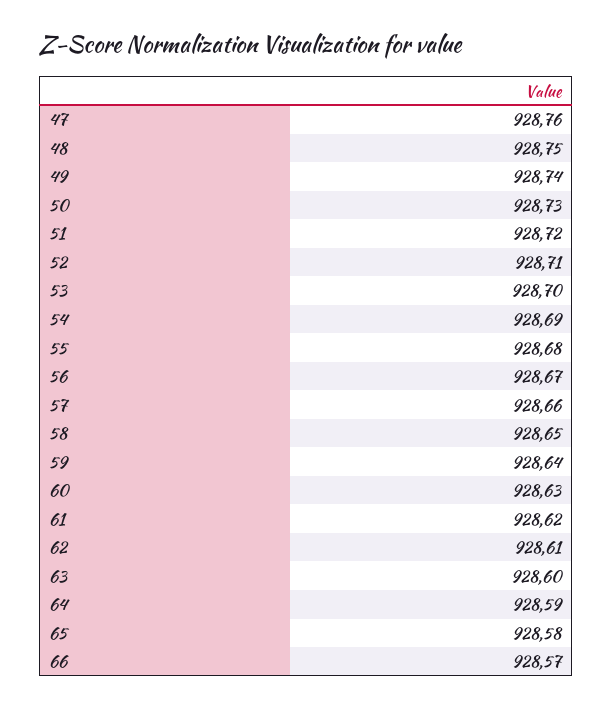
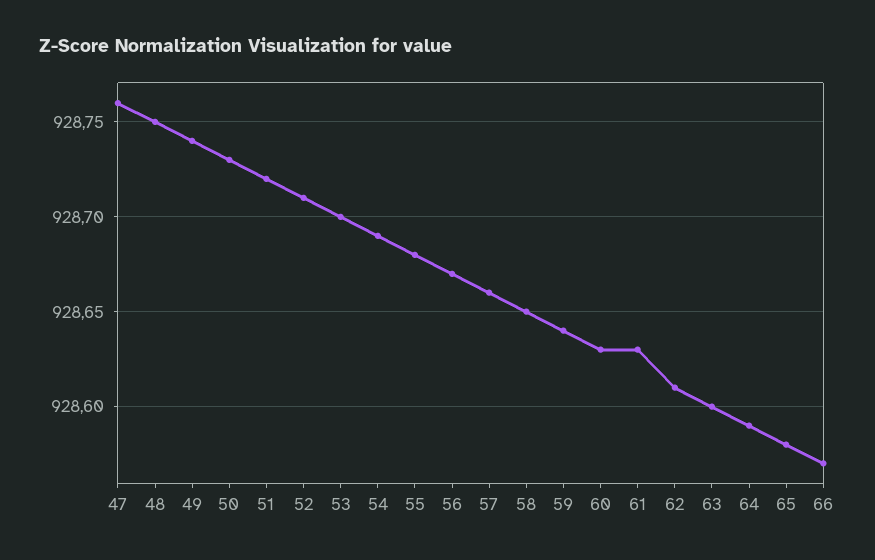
61: 928.62 -> 928.63

